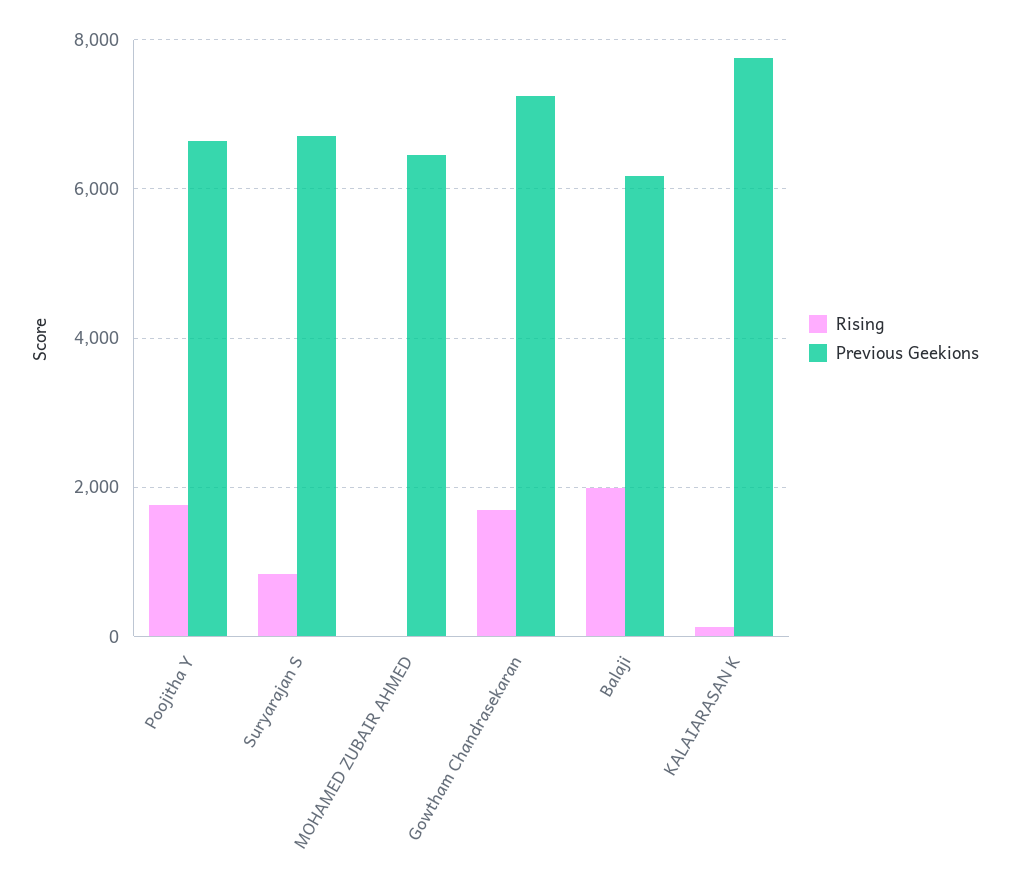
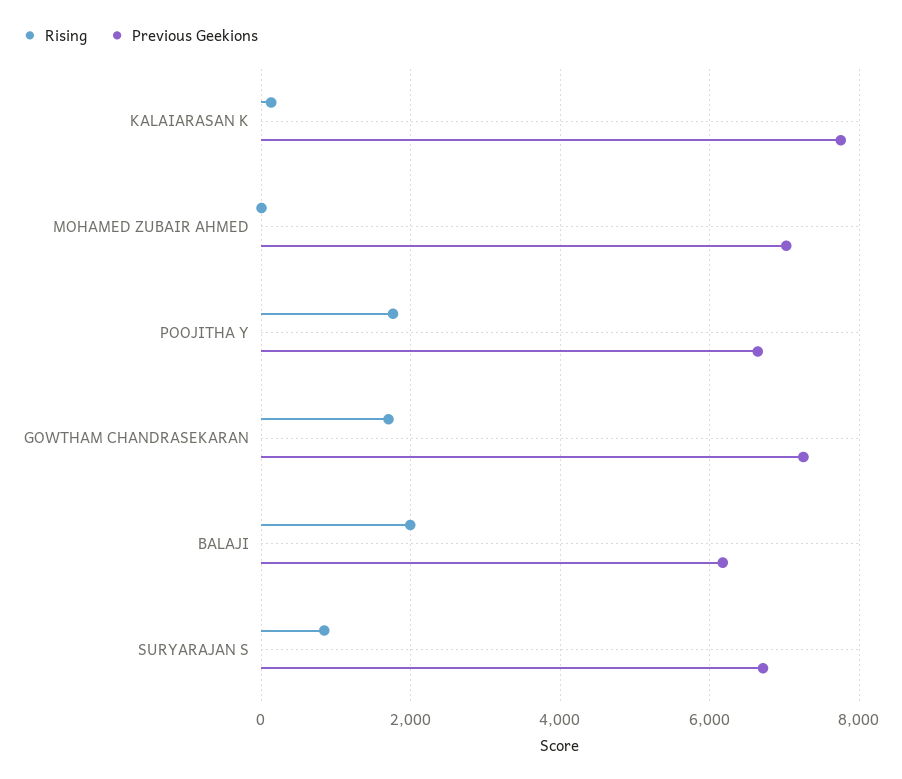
Previous Geekions, MOHAMED ZUBAIR AHMED: 6400 -> 7000

